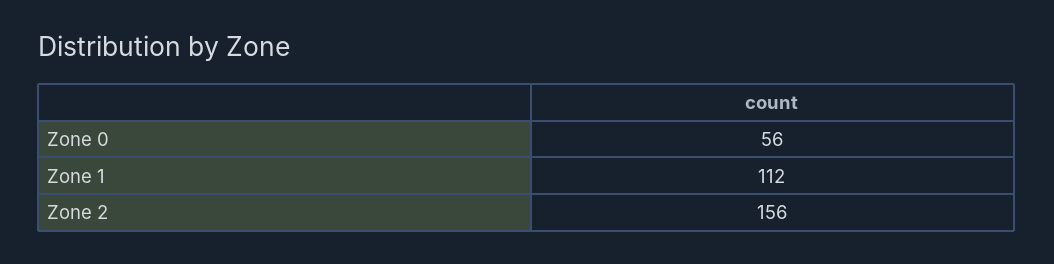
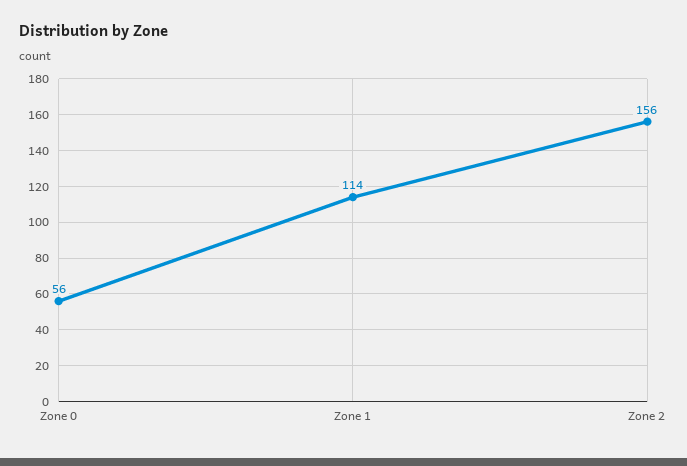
Zone 1: 112 -> 114

